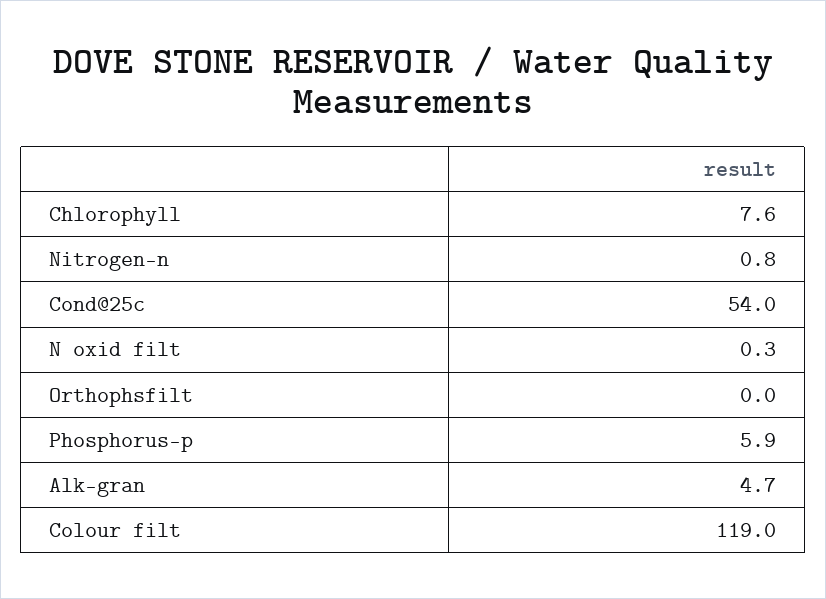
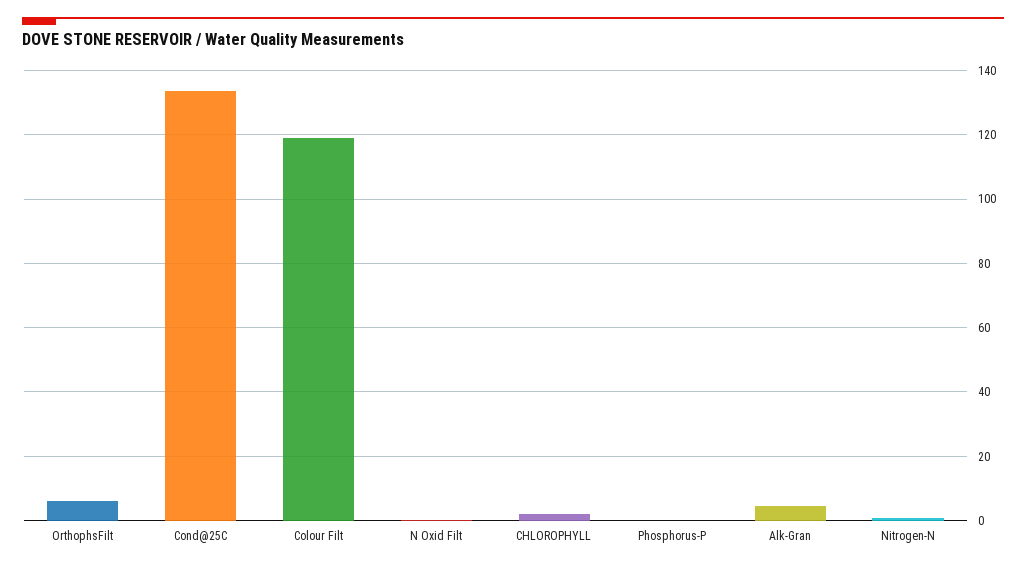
Chlorophyll: 7.6 -> 2
Cond@25c: 54 -> 134
Orthophsfilt: 0 -> 6
Phosphorus-p: 5.9 -> 0

